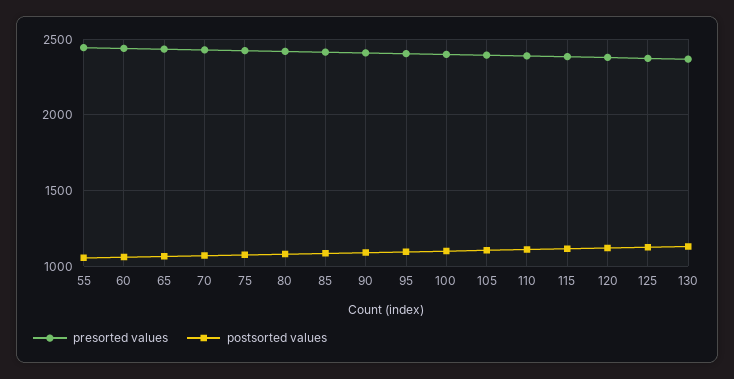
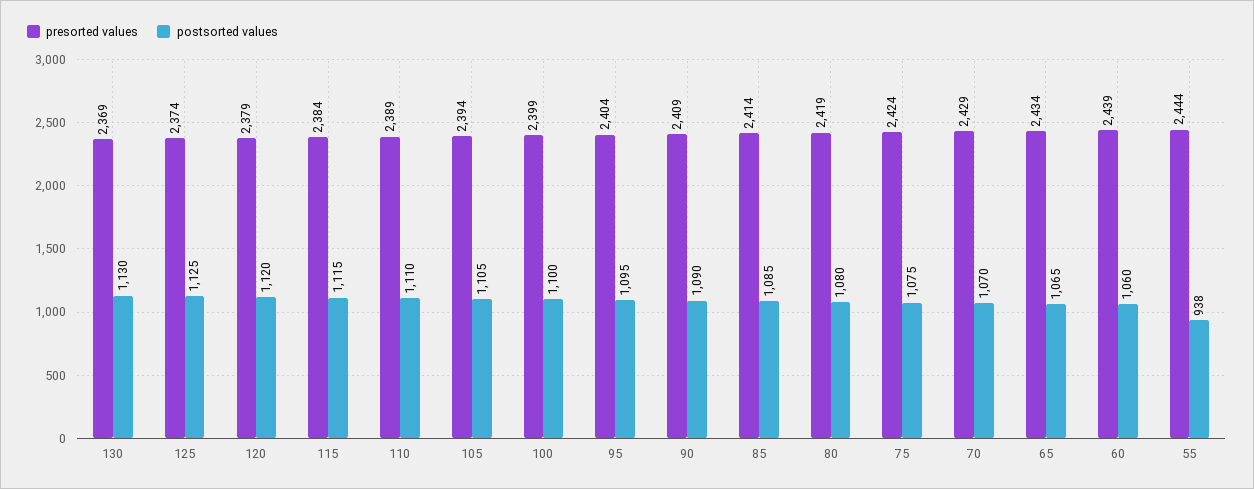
postsorted values, 55: 1050 -> 938

